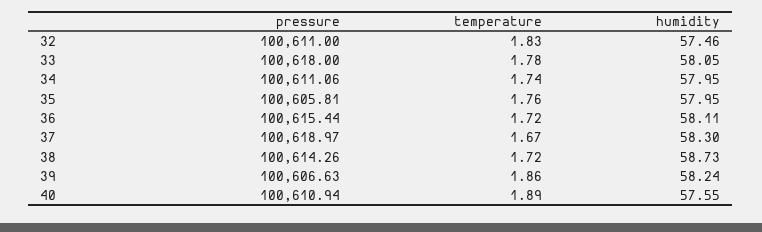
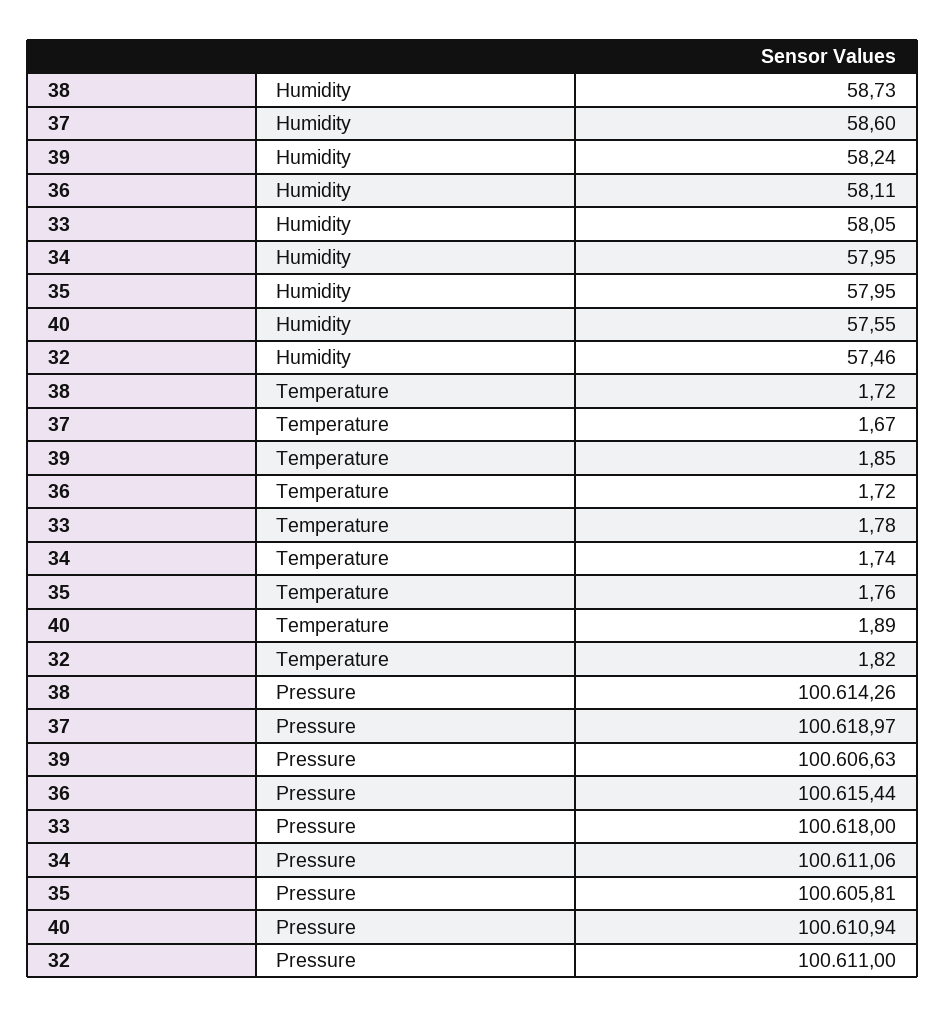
temperature, 32: 1.83 -> 1.82
humidity, 37: 58.3 -> 58.6
temperature, 39: 1.86 -> 1.85

